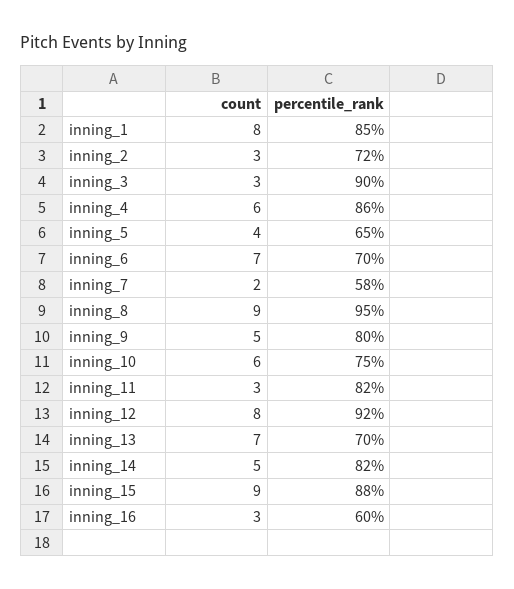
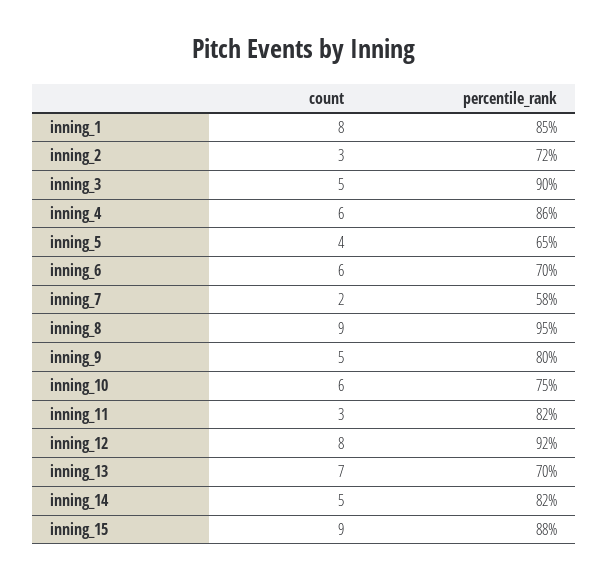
count, inning_3: 3 -> 5
count, inning_6: 7 -> 6
count, inning_16: 3 -> none
percentile_rank, inning_16: 60 -> none

